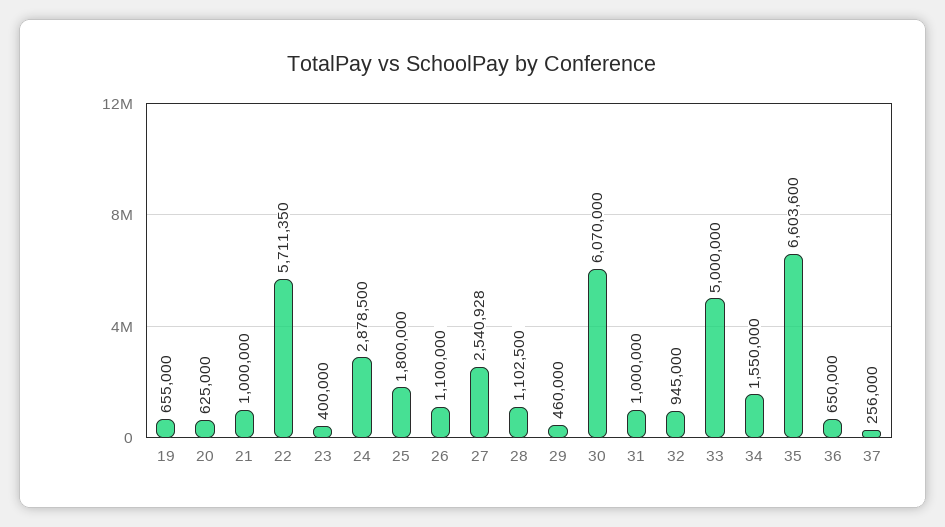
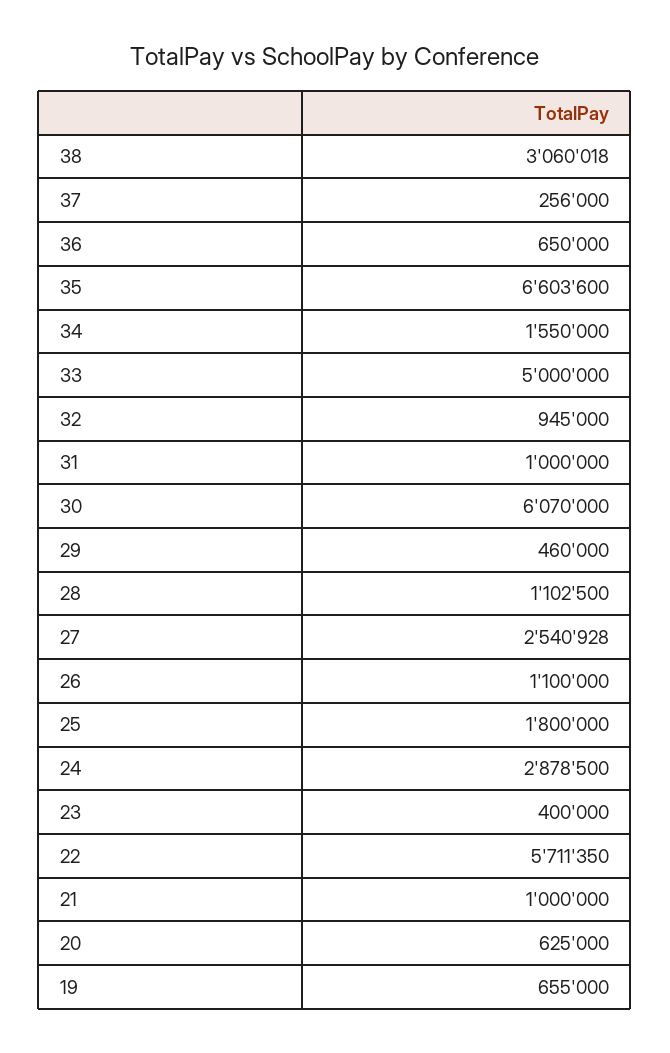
38: none -> 3060018

